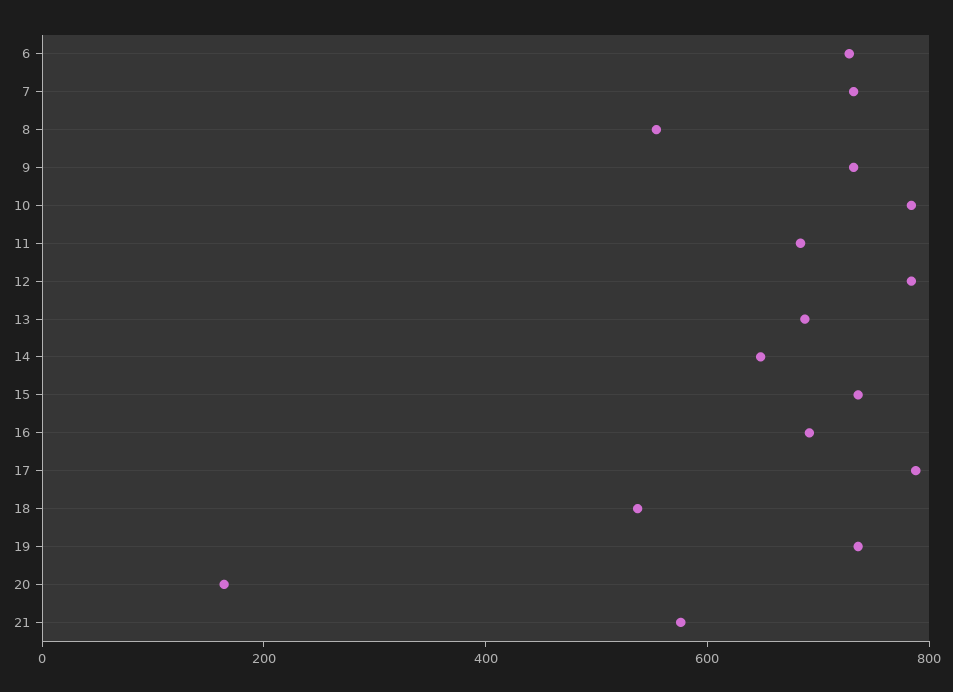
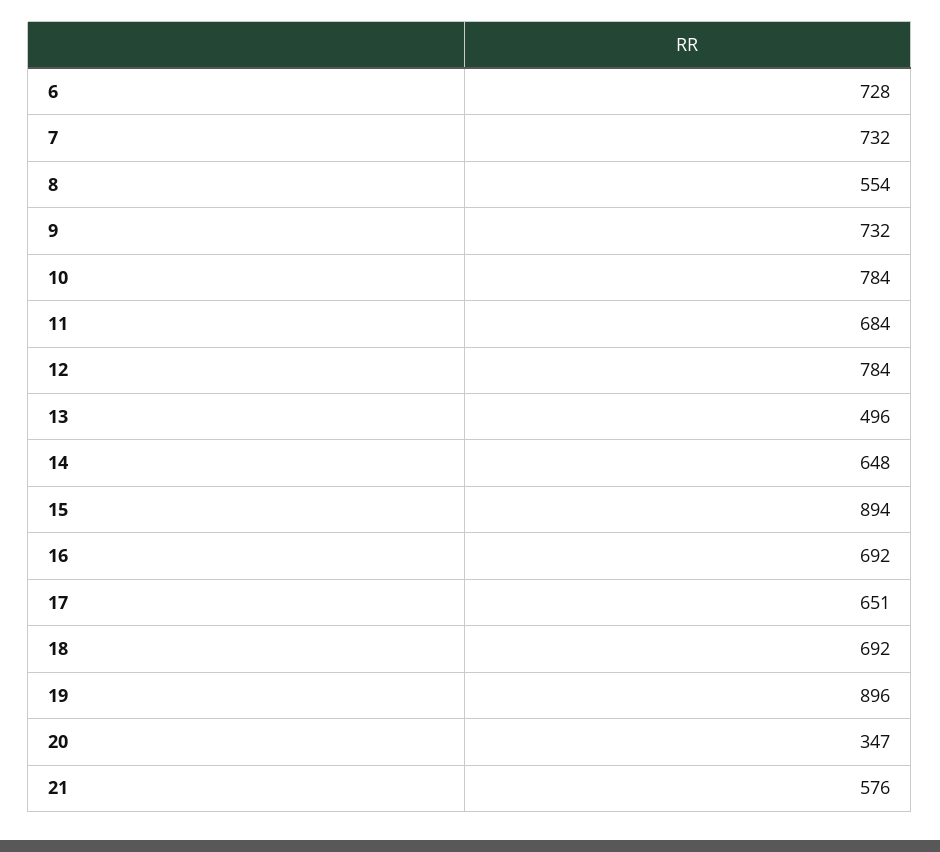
13: 700 -> 496
15: 750 -> 894
17: 800 -> 651
18: 550 -> 692
19: 750 -> 896
20: 150 -> 347

